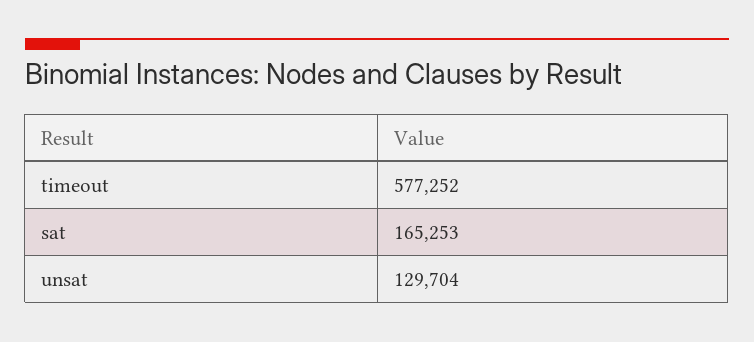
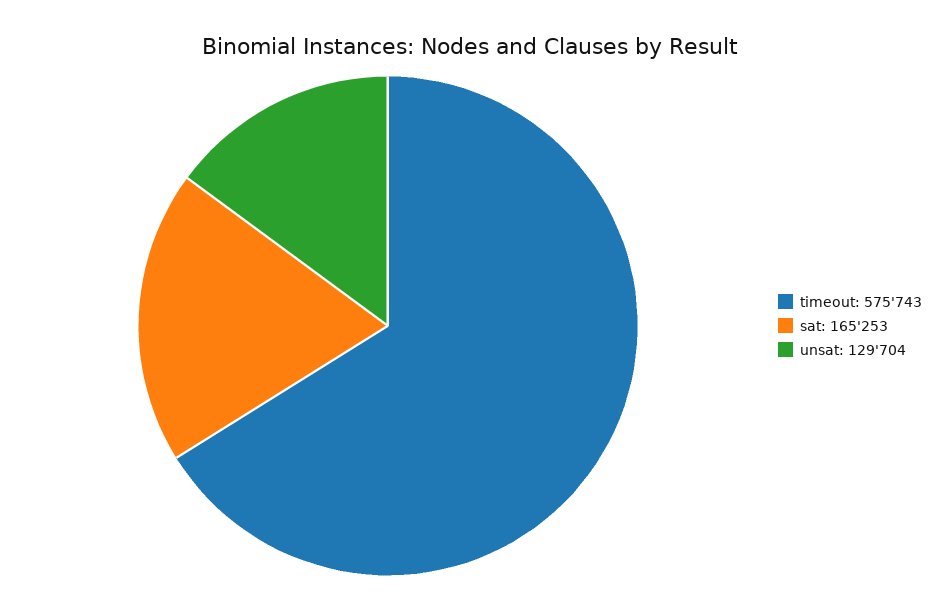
timeout: 577252 -> 575743

